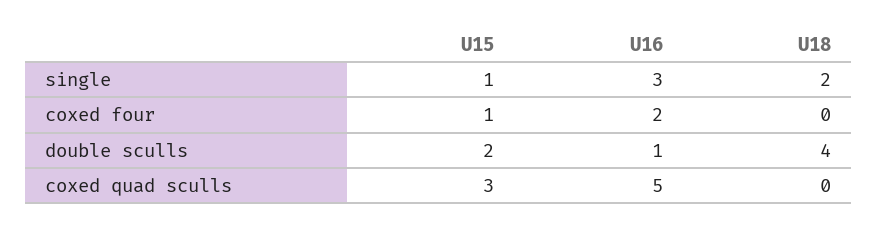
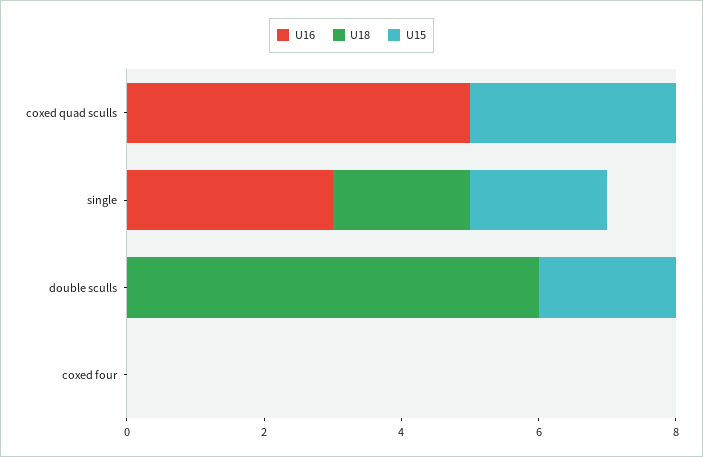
U15, single: 1 -> 2
U15, coxed four: 1 -> 0
U16, coxed four: 2 -> 0
U16, double sculls: 1 -> 0
U18, double sculls: 4 -> 6

